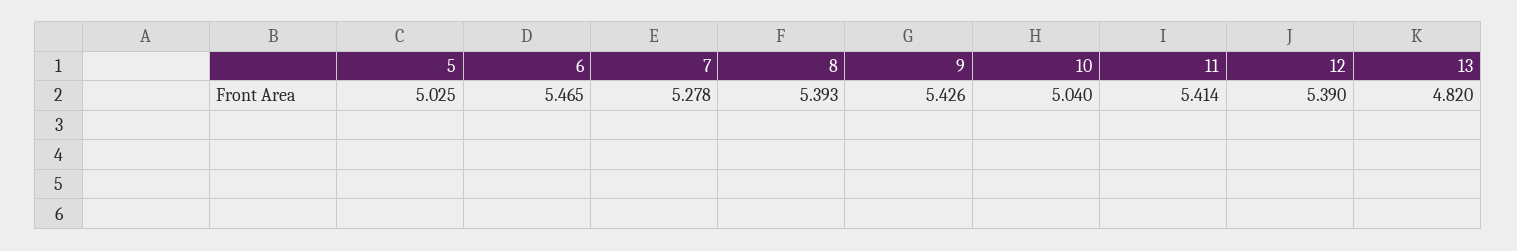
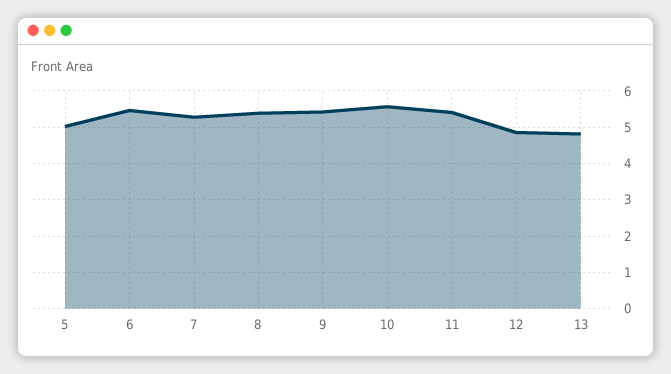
10: 5.04 -> 5.6
12: 5.39 -> 4.8

